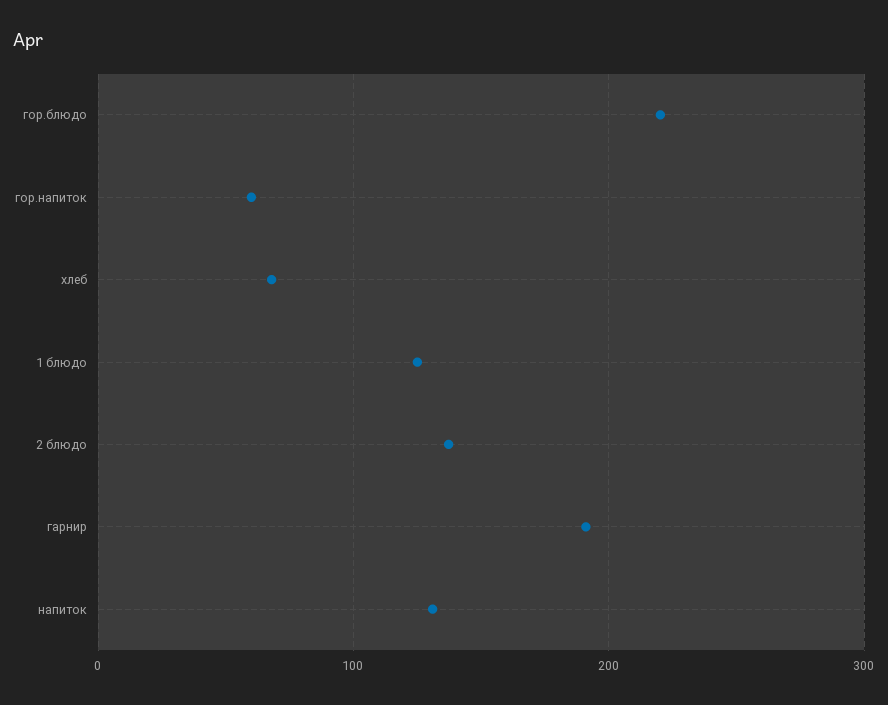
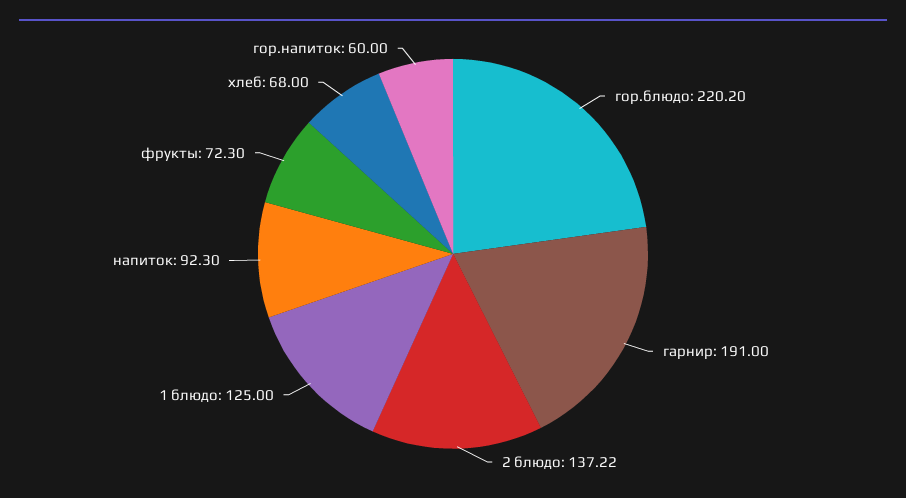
напиток: 130 -> 92.3
фрукты: none -> 72.3

